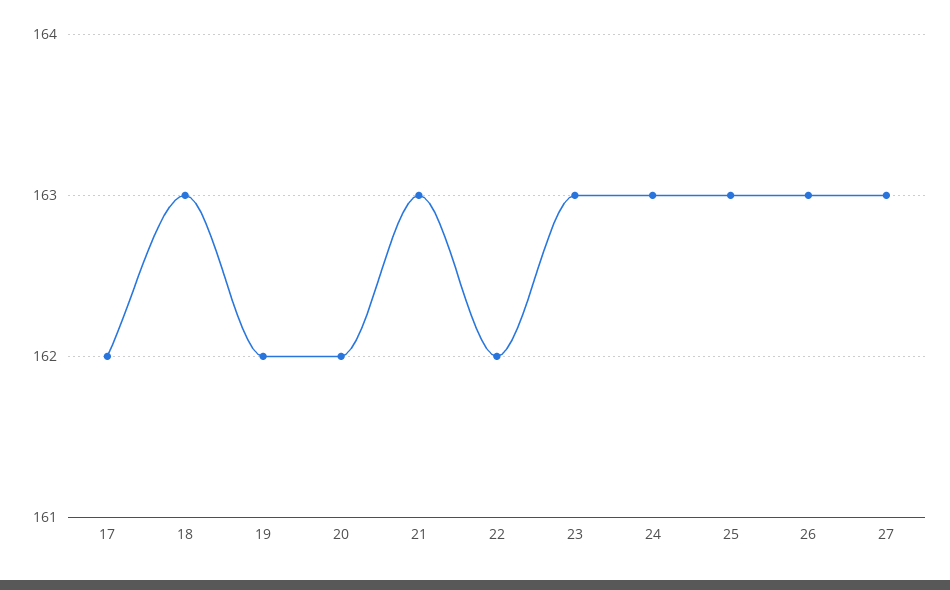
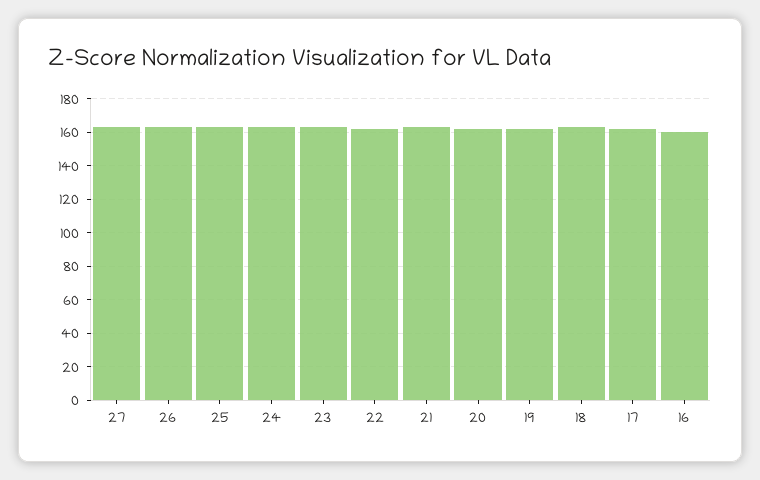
16: none -> 160

